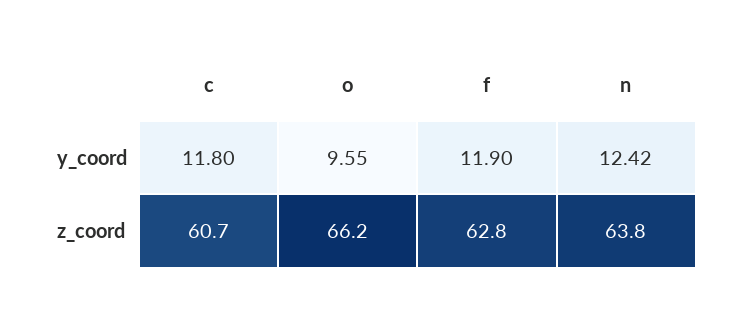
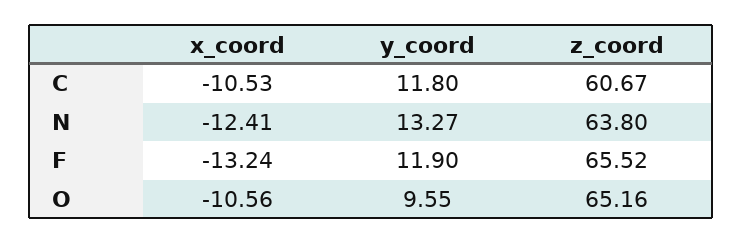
n, y_coord: 12.42 -> 13.27
o, z_coord: 66.2 -> 65.16
f, z_coord: 62.8 -> 65.52
c, x_coord: none -> -10.53
n, x_coord: none -> -12.41
f, x_coord: none -> -13.24
o, x_coord: none -> -10.56

